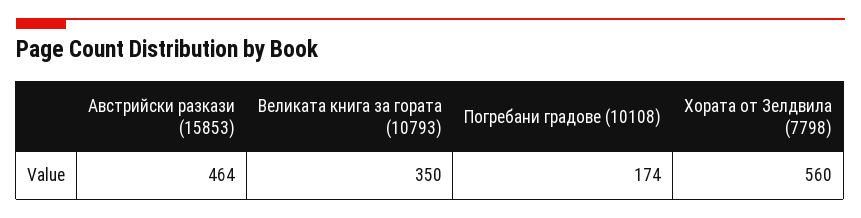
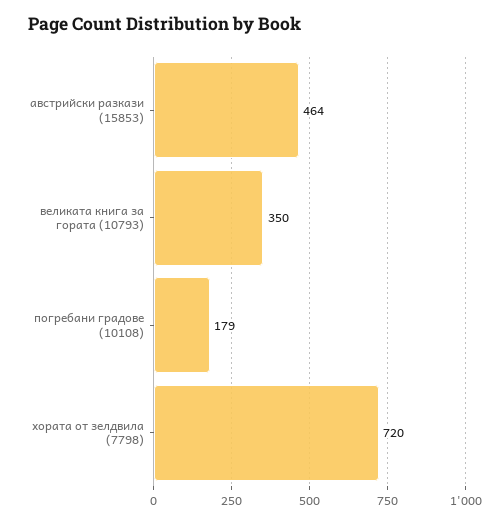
Погребани градове (10108): 174 -> 179
Хората от Зелдвила (7798): 560 -> 720

